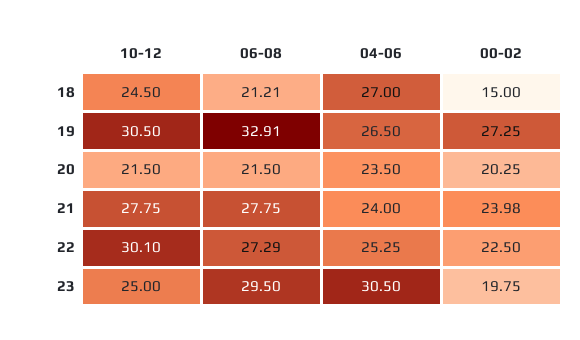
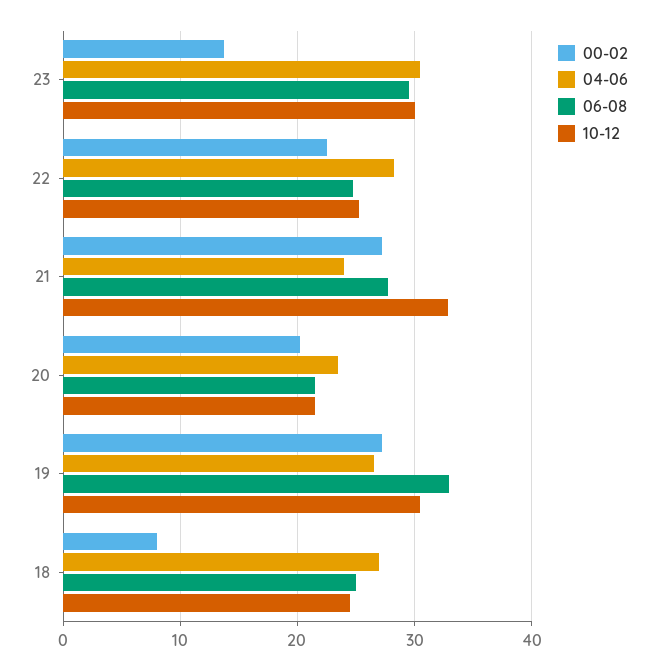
06-08, 18: 21.21 -> 25
00-02, 18: 15 -> 8
10-12, 21: 27.75 -> 33
00-02, 21: 23.98 -> 27
10-12, 22: 30.1 -> 25
06-08, 22: 27.29 -> 25
04-06, 22: 25.25 -> 28
10-12, 23: 25 -> 30
00-02, 23: 19.75 -> 14

